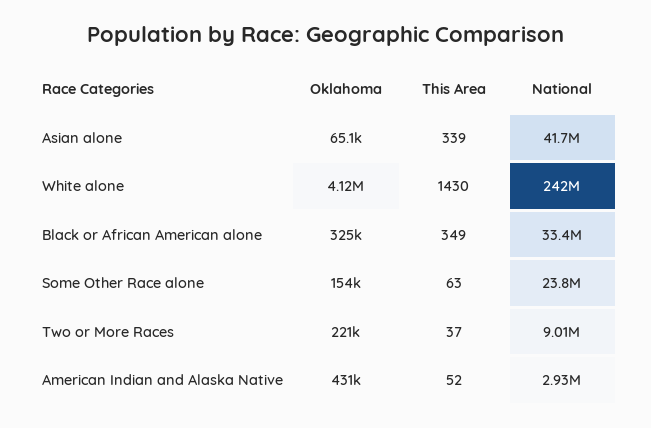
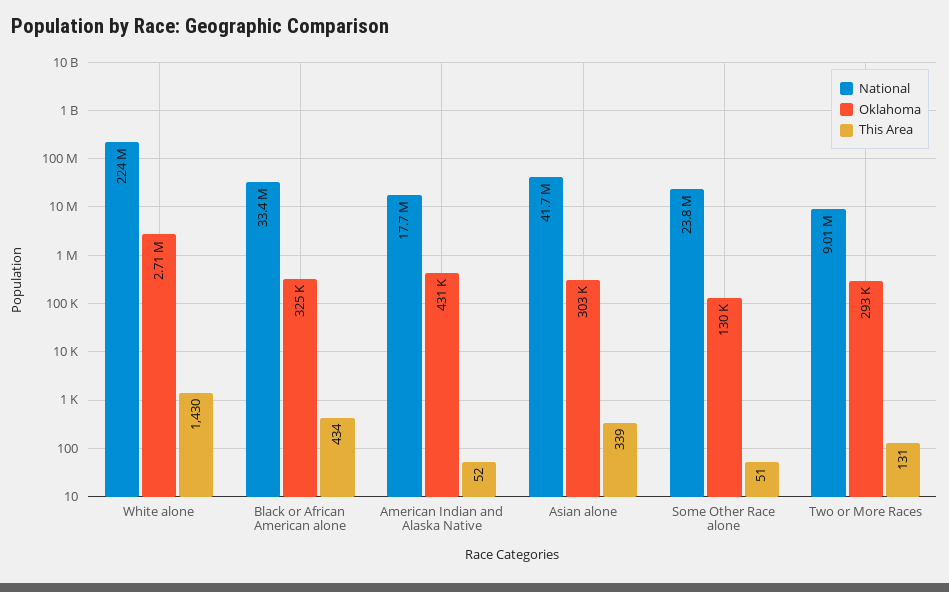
Oklahoma, Asian alone: 65100 -> 303000
Oklahoma, White alone: 4120000 -> 2710000
National, White alone: 242000000 -> 224000000
This Area, Black or African American alone: 349 -> 434
Oklahoma, Some Other Race alone: 154000 -> 130000
This Area, Some Other Race alone: 63 -> 51
Oklahoma, Two or More Races: 221000 -> 293000
This Area, Two or More Races: 37 -> 131
National, American Indian and Alaska Native: 2930000 -> 17700000

